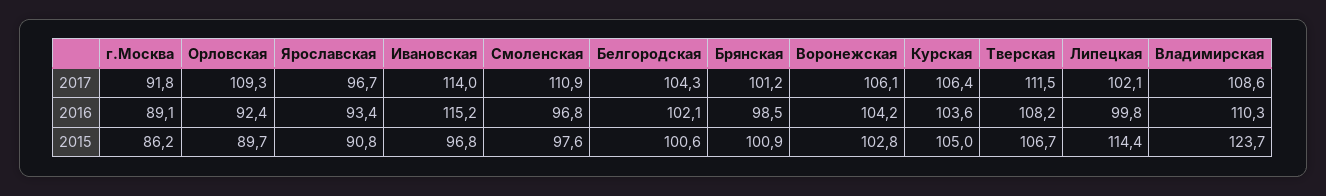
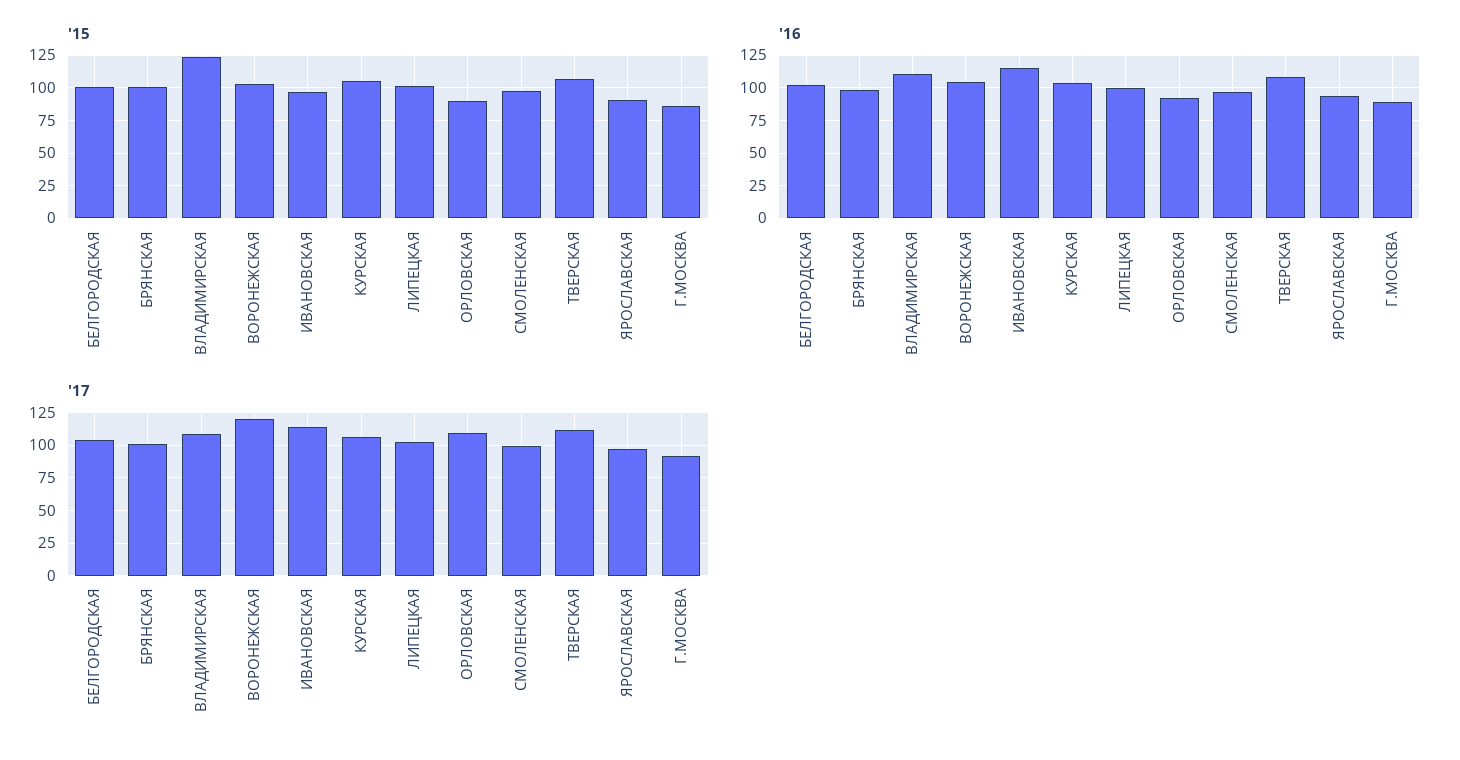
2017, Смоленская: 110.9 -> 100
2017, Воронежская: 106.1 -> 120
2015, Липецкая: 114.4 -> 100

